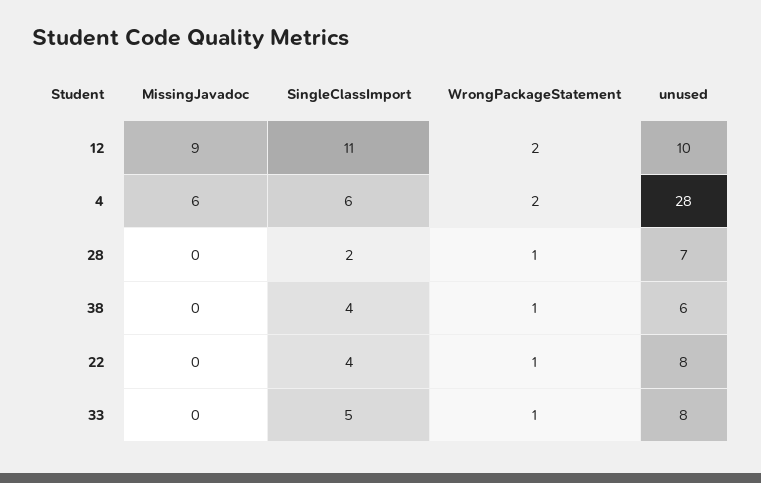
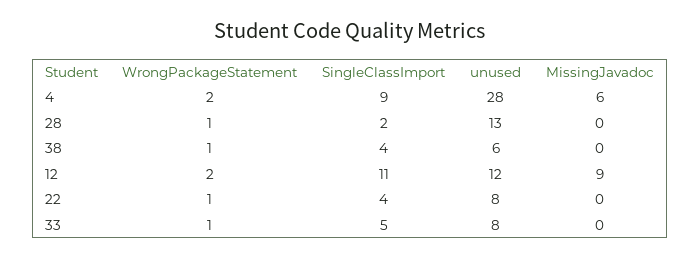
unused, 12: 10 -> 12
SingleClassImport, 4: 6 -> 9
unused, 28: 7 -> 13

